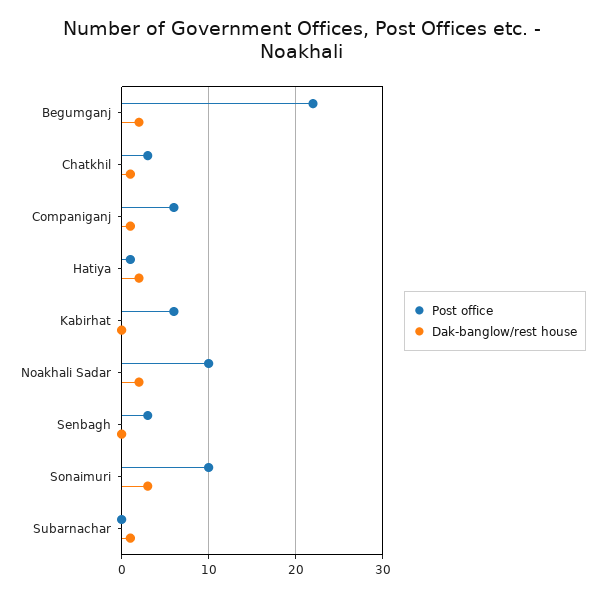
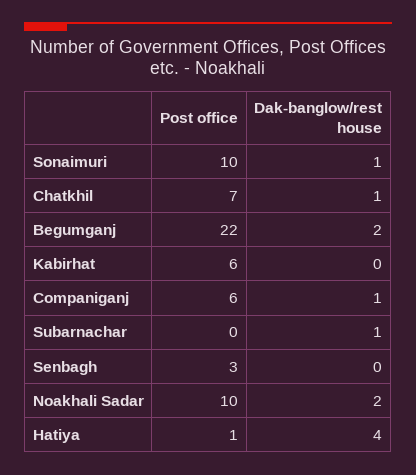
Post office, Chatkhil: 3 -> 7
Dak-banglow/rest house, Hatiya: 2 -> 4
Dak-banglow/rest house, Sonaimuri: 3 -> 1

